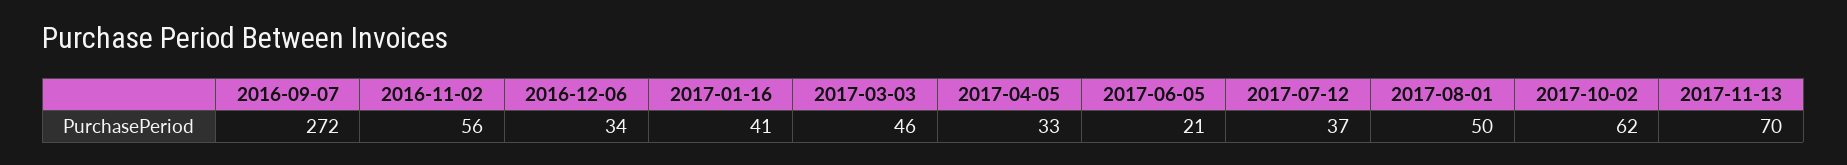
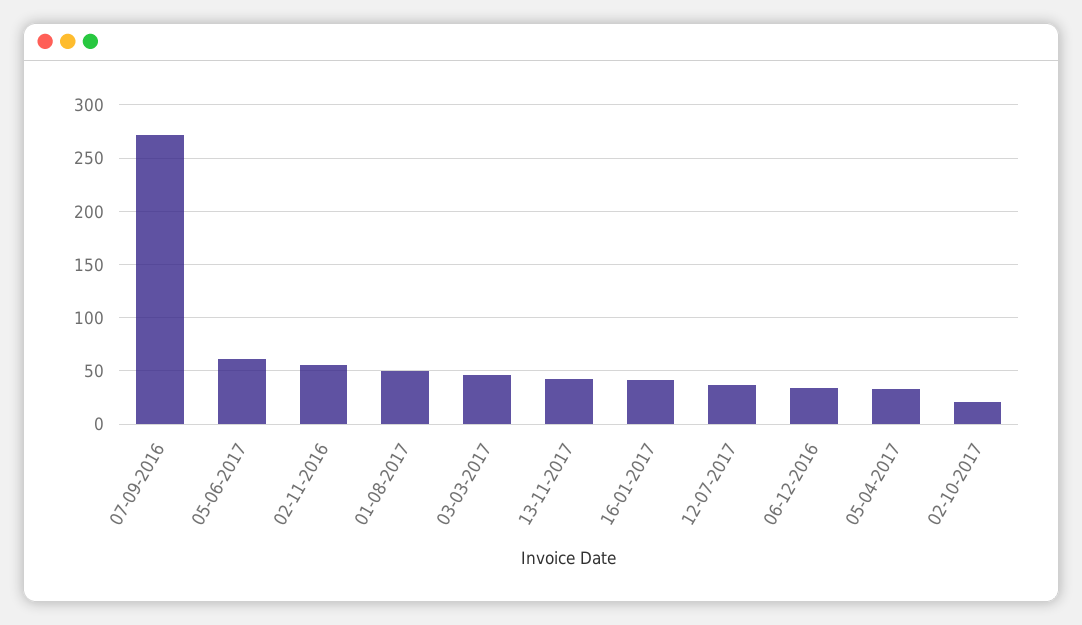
2017-06-05: 21 -> 60
2017-10-02: 62 -> 20
2017-11-13: 70 -> 40

